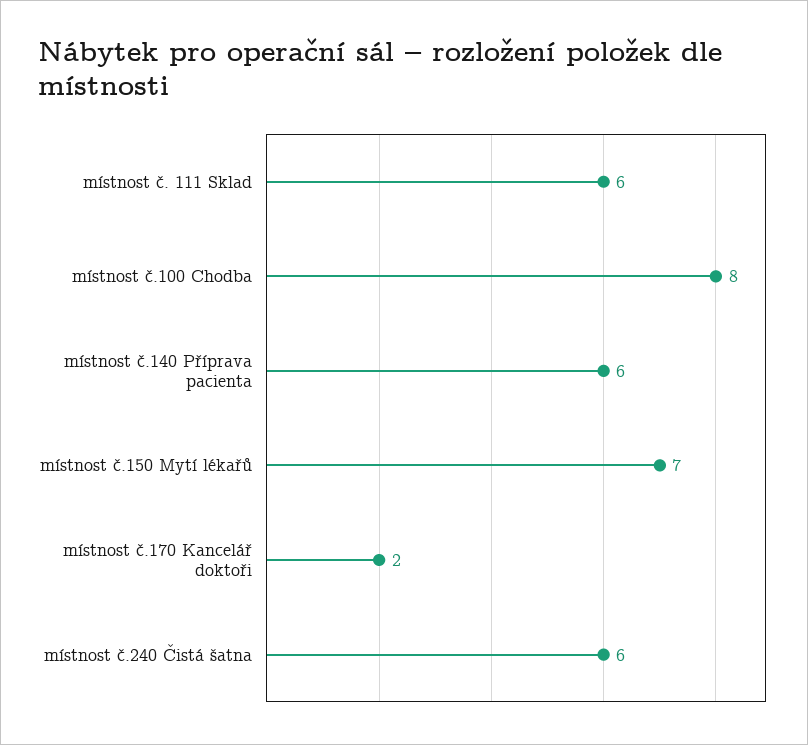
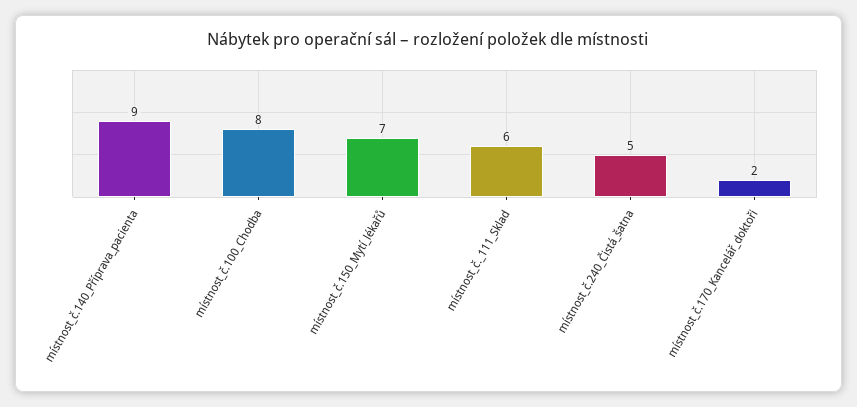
místnost č.140 Příprava pacienta: 6 -> 9
místnost č.240 Čistá šatna: 6 -> 5

